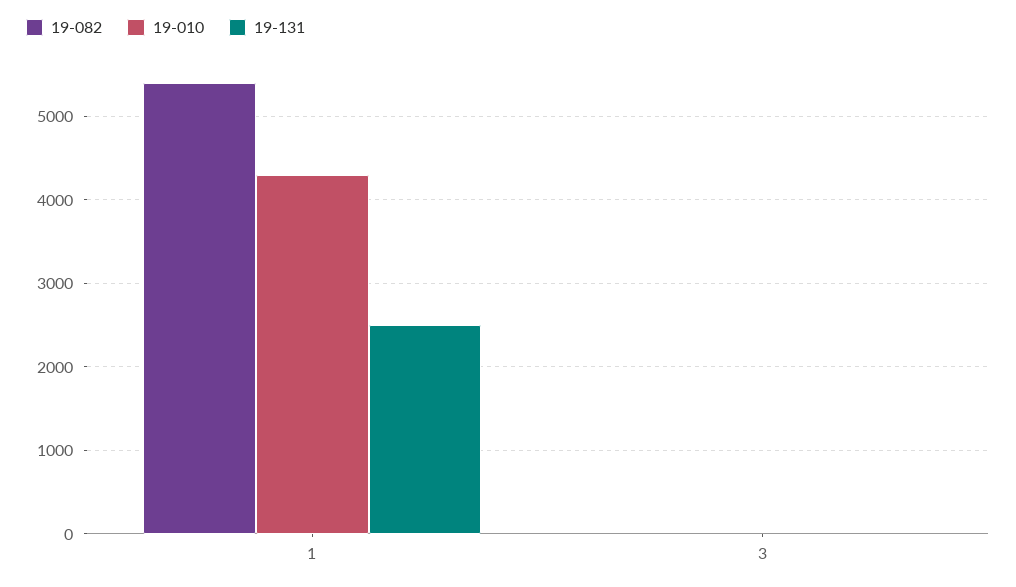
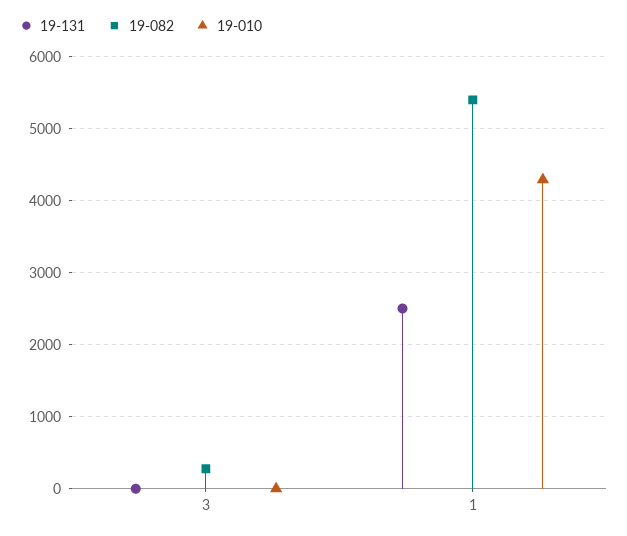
19-082, 3: 0 -> 300

